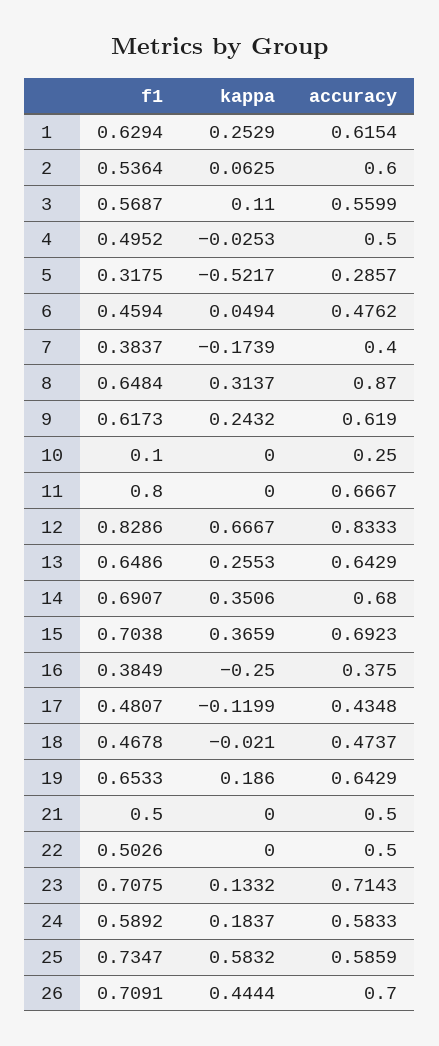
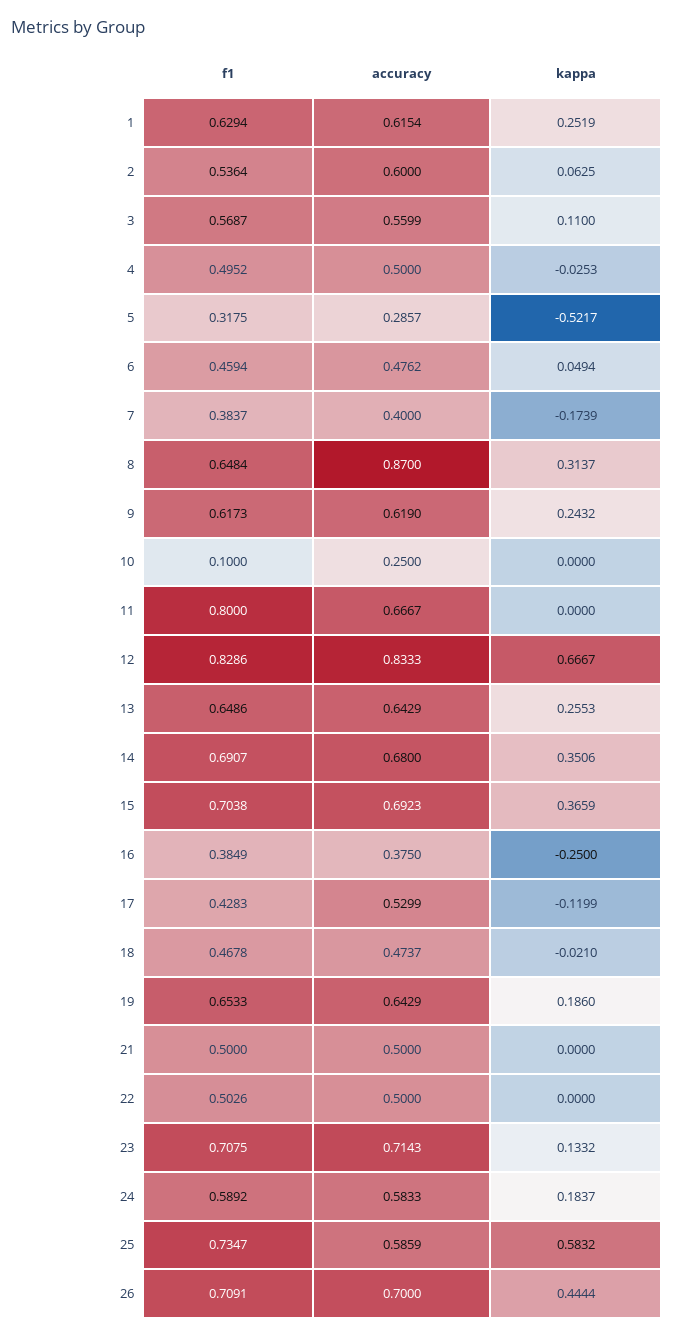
kappa, 1: 0.2529 -> 0.2519
f1, 17: 0.4807 -> 0.4283
accuracy, 17: 0.4348 -> 0.5299

